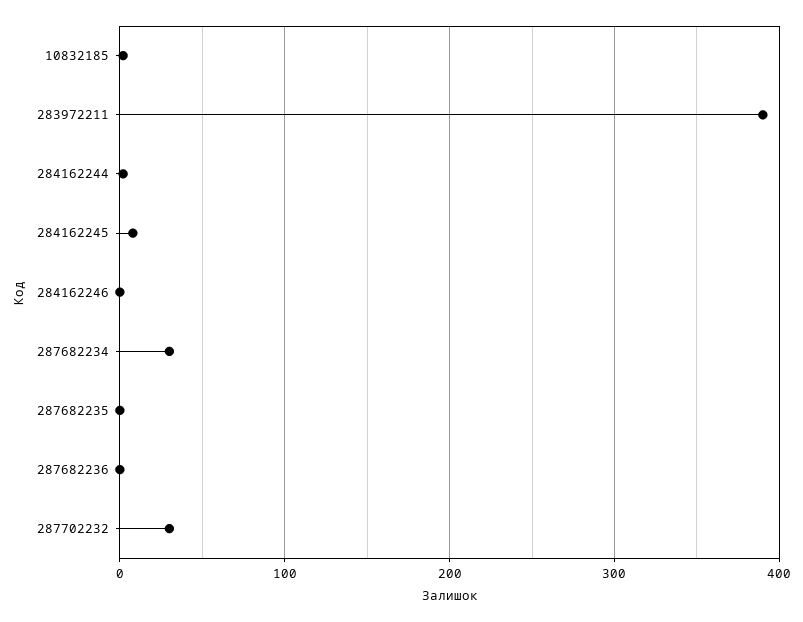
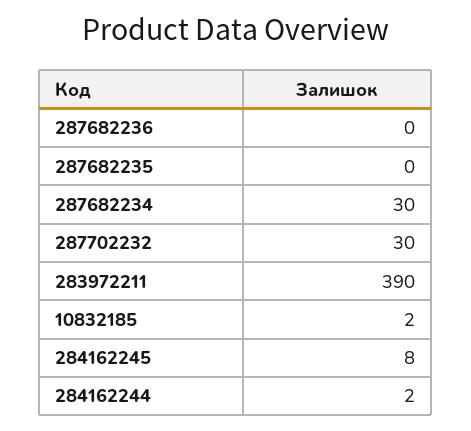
284162246: 0 -> none

